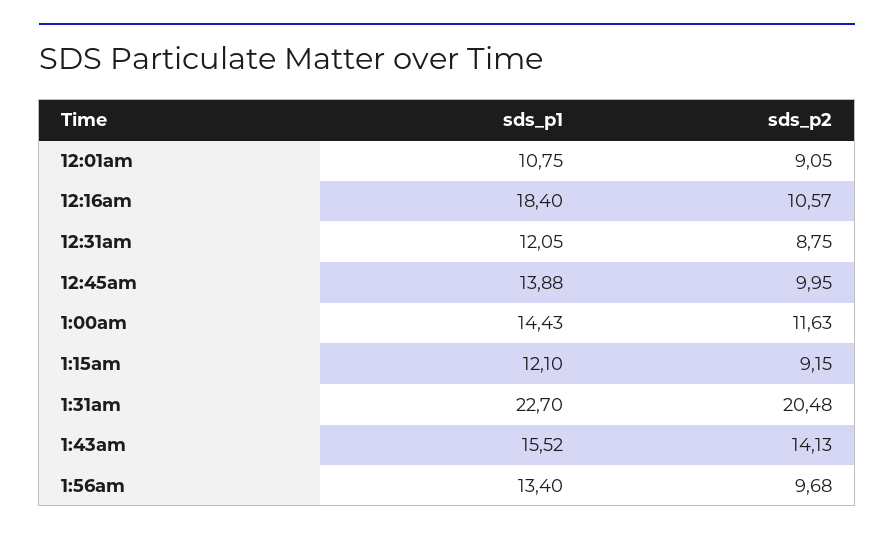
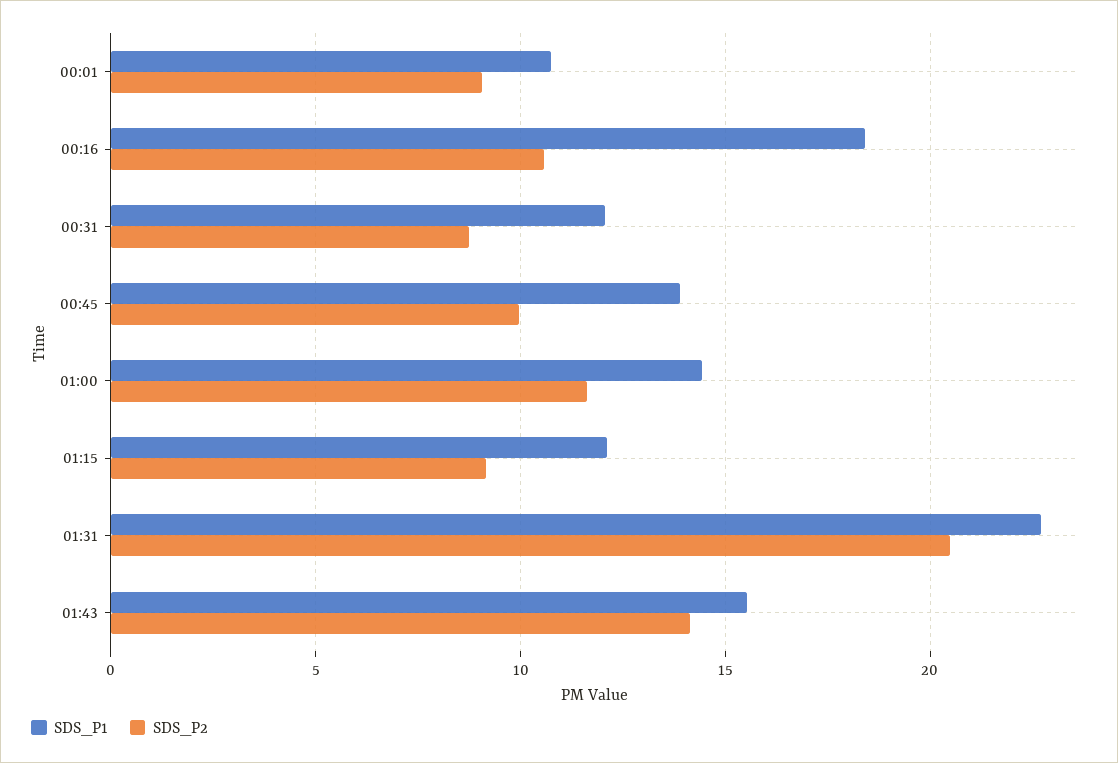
sds_p1, 1:56am: 13.4 -> none
sds_p2, 1:56am: 9.68 -> none

